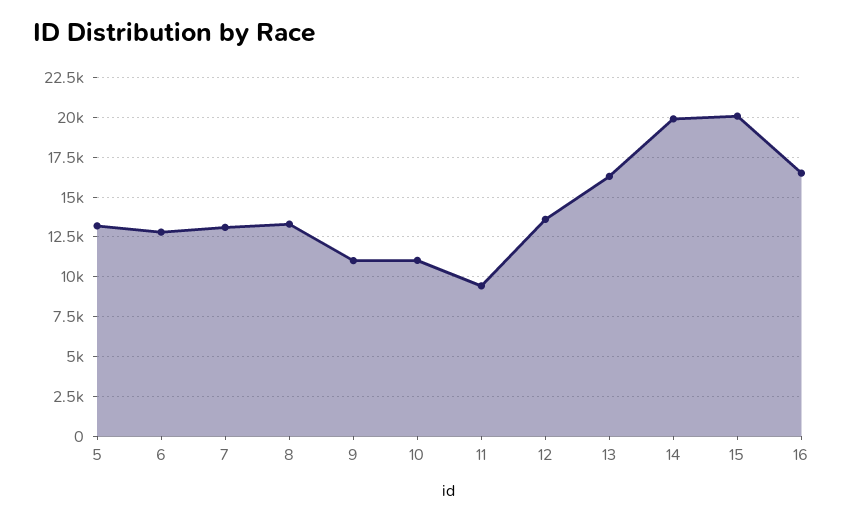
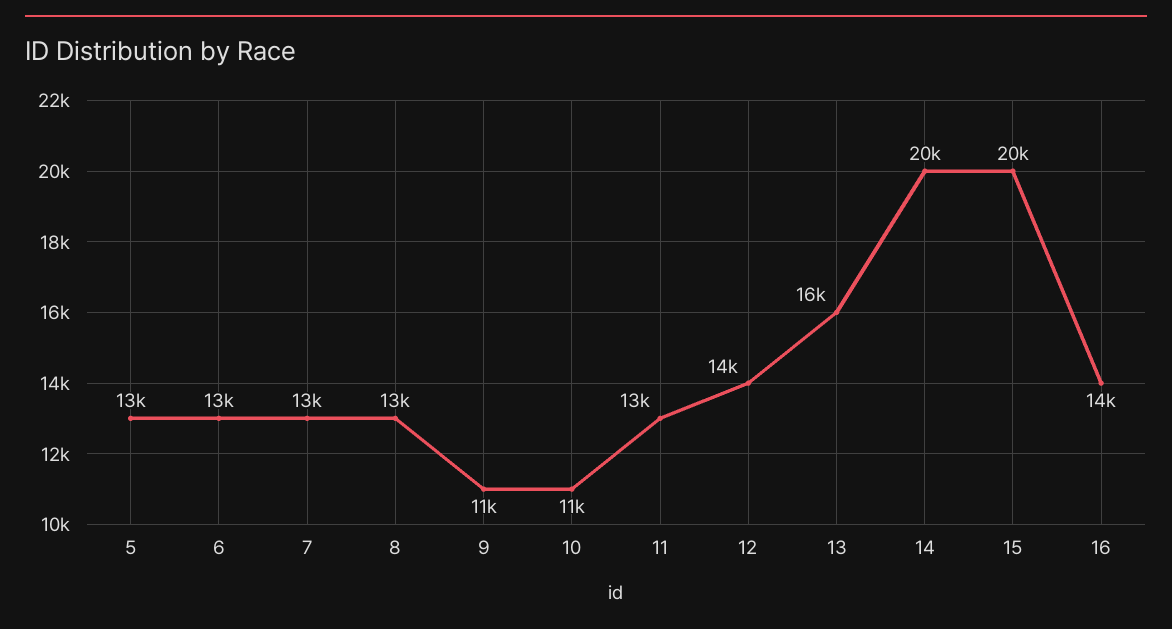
11: 9500 -> 13000
16: 16500 -> 14000

